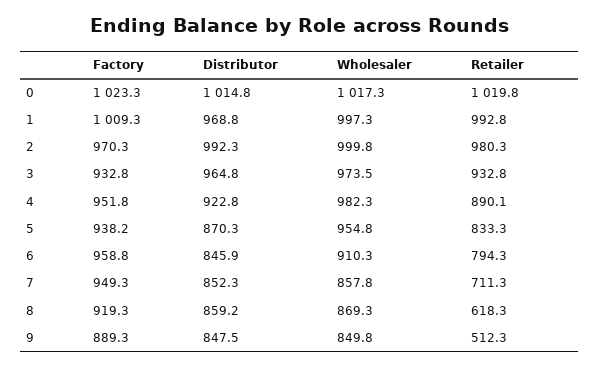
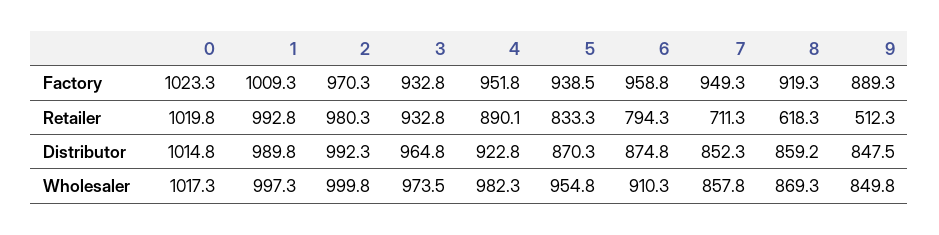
Distributor, 1: 968.8 -> 989.8
Factory, 5: 938.2 -> 938.5
Distributor, 6: 845.9 -> 874.8

